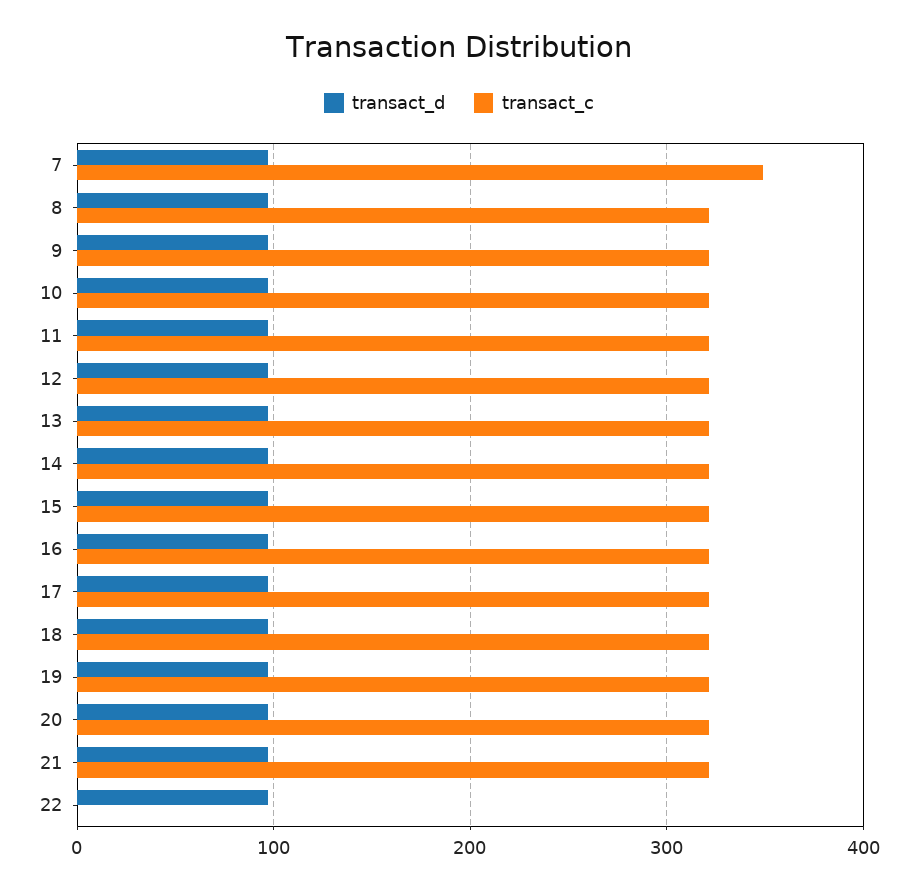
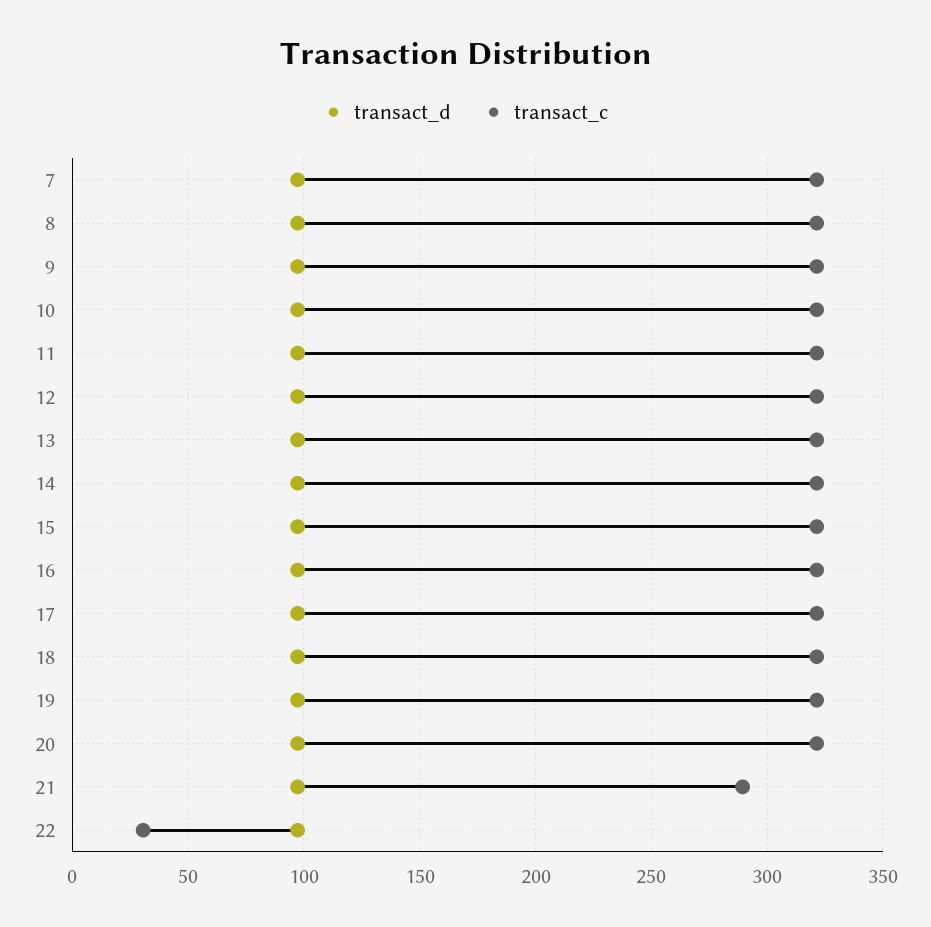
transact_c, 7: 350 -> 320
transact_c, 21: 320 -> 290
transact_c, 22: 0 -> 30

